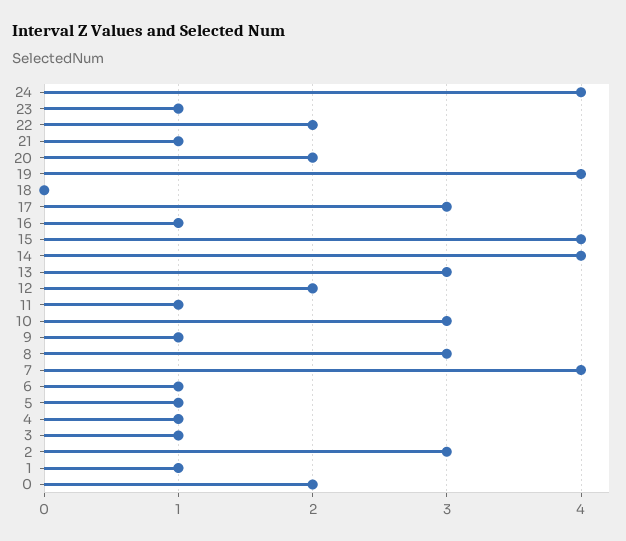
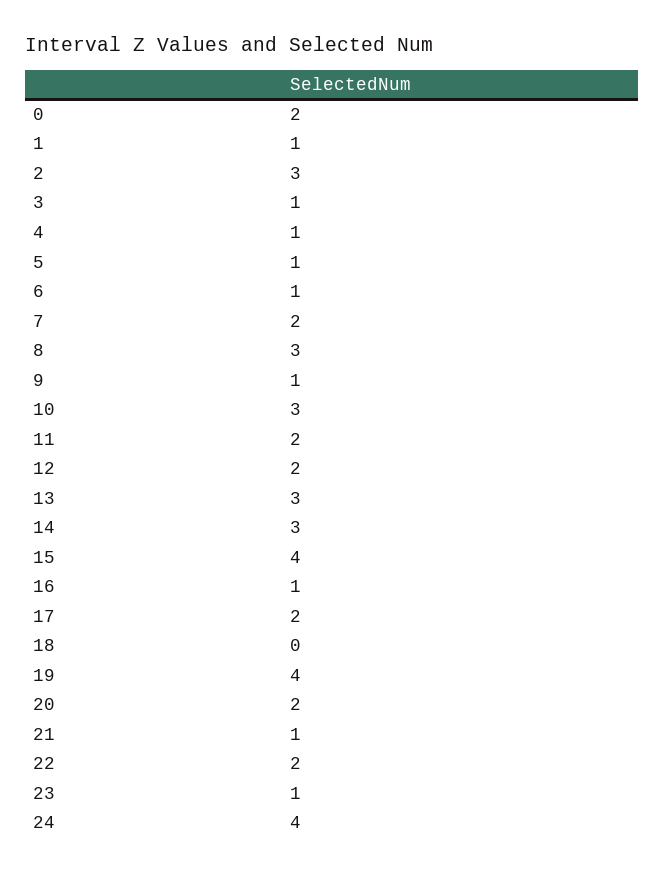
17: 3 -> 2
14: 4 -> 3
11: 1 -> 2
7: 4 -> 2

